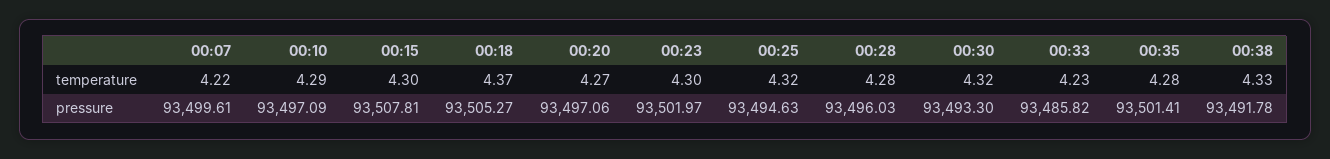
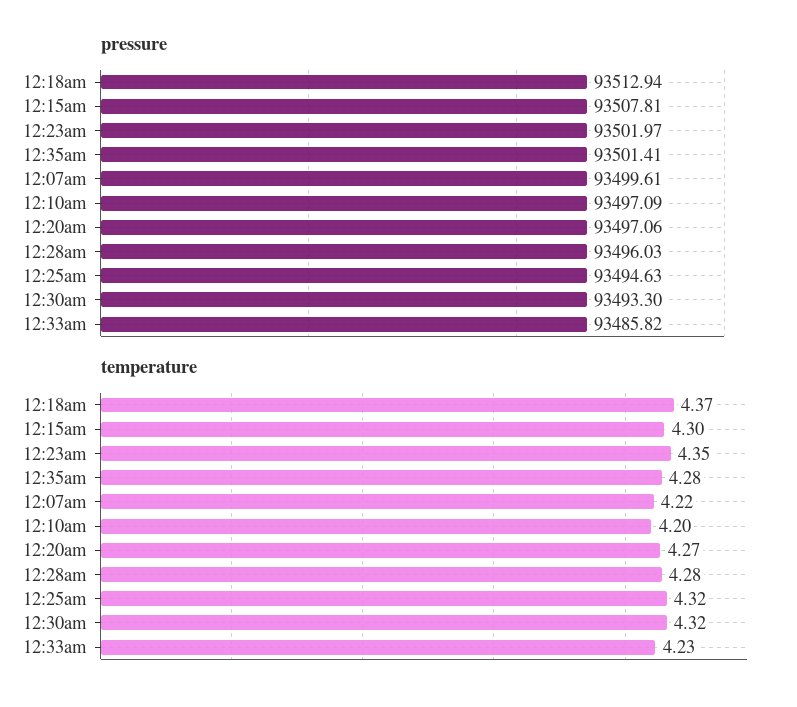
temperature, 00:10: 4.29 -> 4.2
temperature, 00:23: 4.3 -> 4.35
temperature, 00:38: 4.33 -> none
pressure, 00:18: 93505.27 -> 93512.94
pressure, 00:38: 93491.78 -> none

